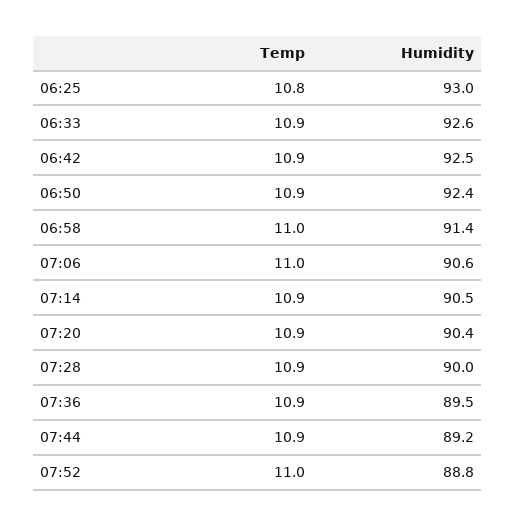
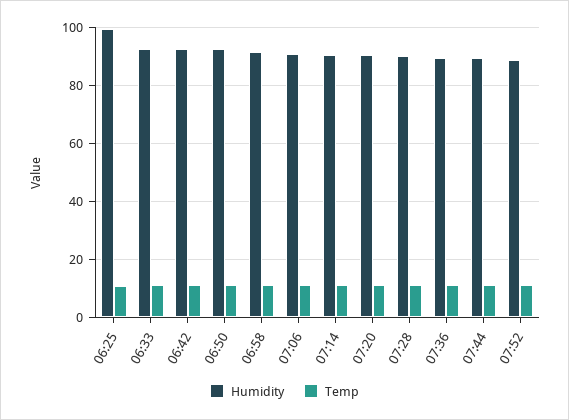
Humidity, 06:25: 93 -> 100

